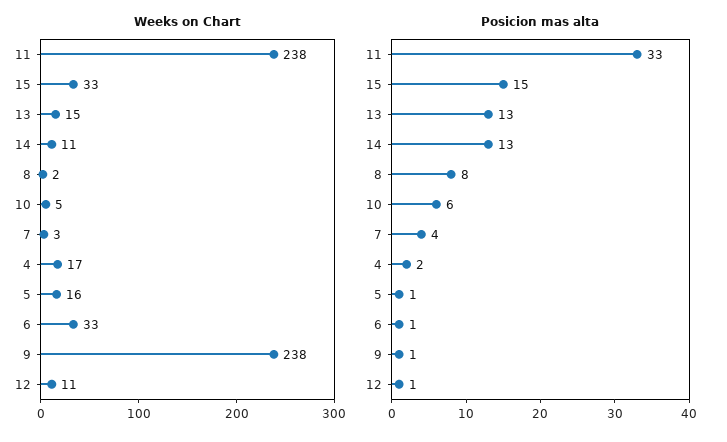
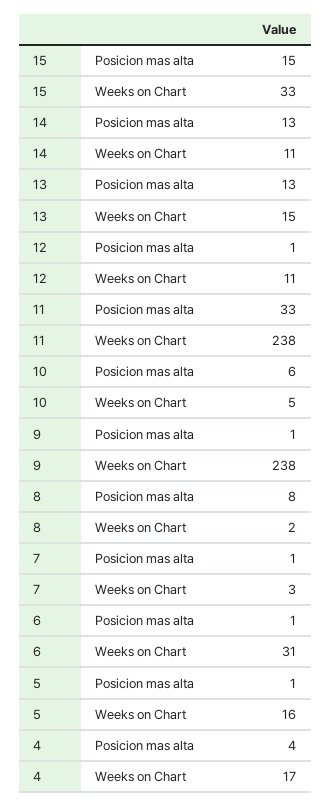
Weeks on Chart, 6: 33 -> 31
Posicion mas alta, 7: 4 -> 1
Posicion mas alta, 4: 2 -> 4

